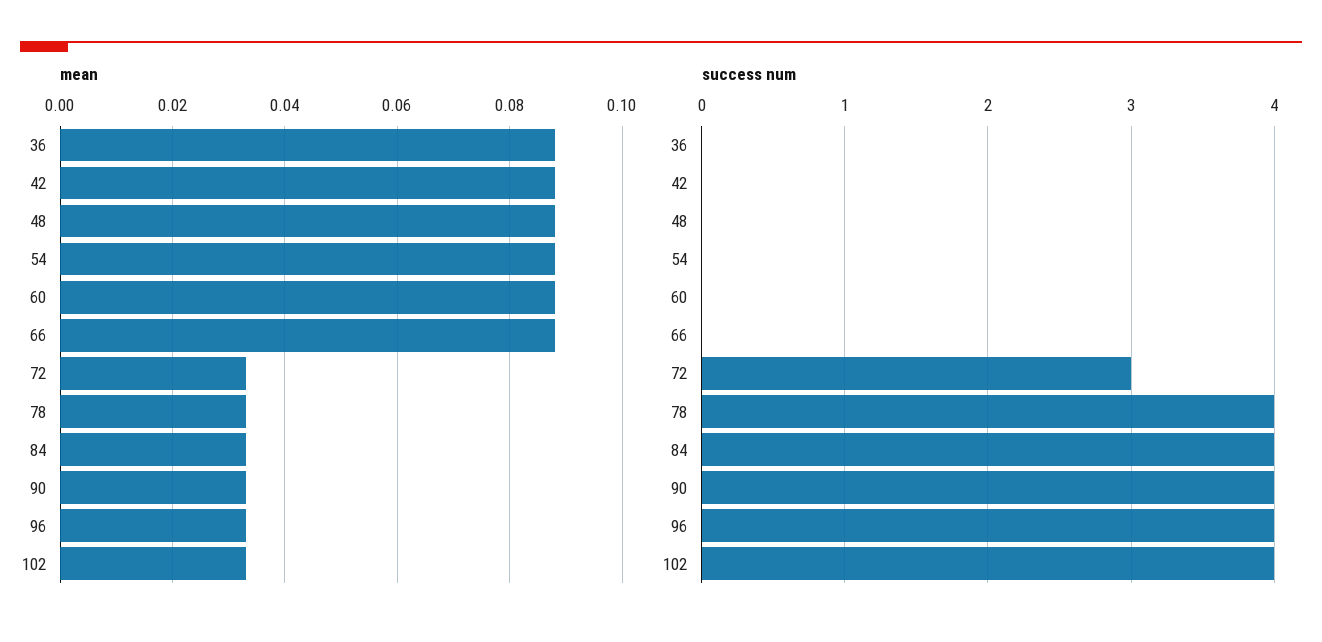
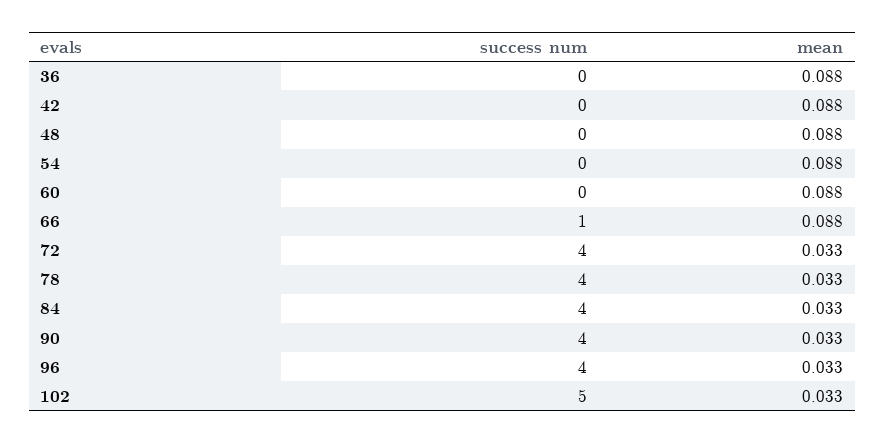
success num, 66: 0 -> 1
success num, 72: 3 -> 4
success num, 102: 4 -> 5

